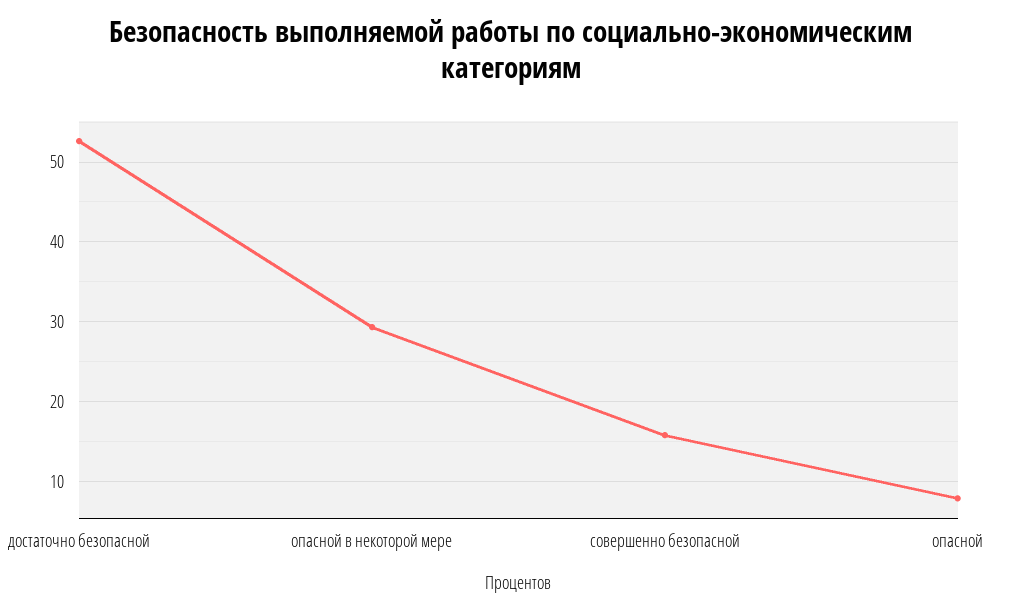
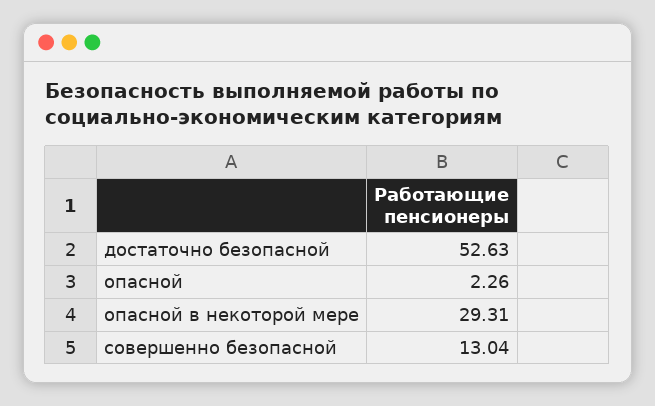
совершенно безопасной: 16 -> 13.04
опасной: 8 -> 2.26

